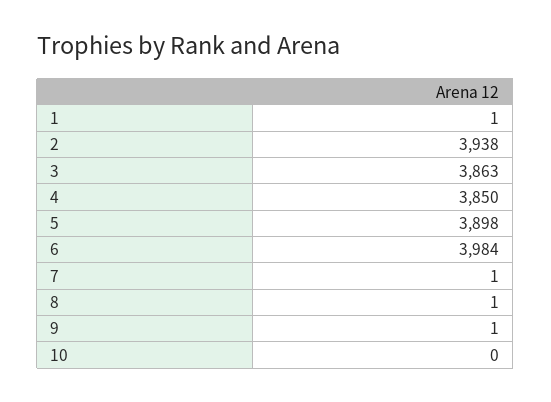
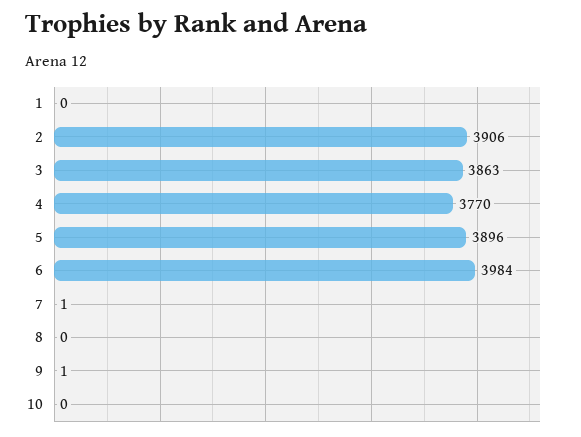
1: 1 -> 0
2: 3938 -> 3906
4: 3850 -> 3770
5: 3898 -> 3896
8: 1 -> 0

